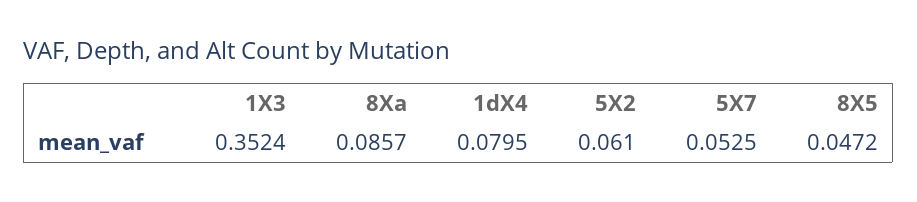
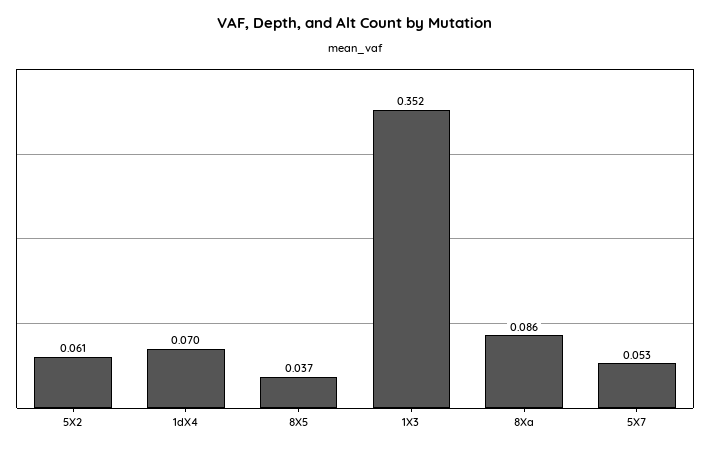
1dX4: 0.0795 -> 0.07
8X5: 0.0472 -> 0.037

